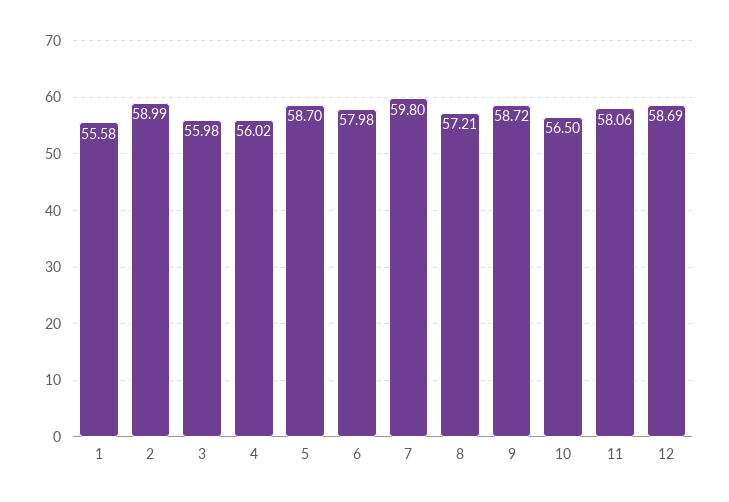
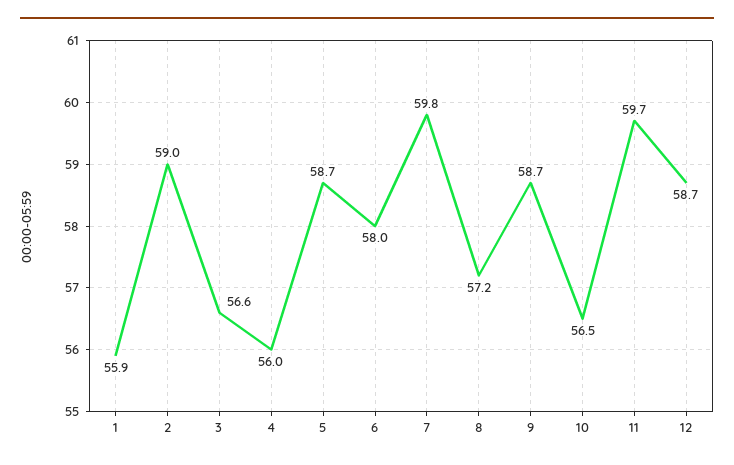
1: 55.58 -> 55.9
3: 55.98 -> 56.6
11: 58.06 -> 59.7

